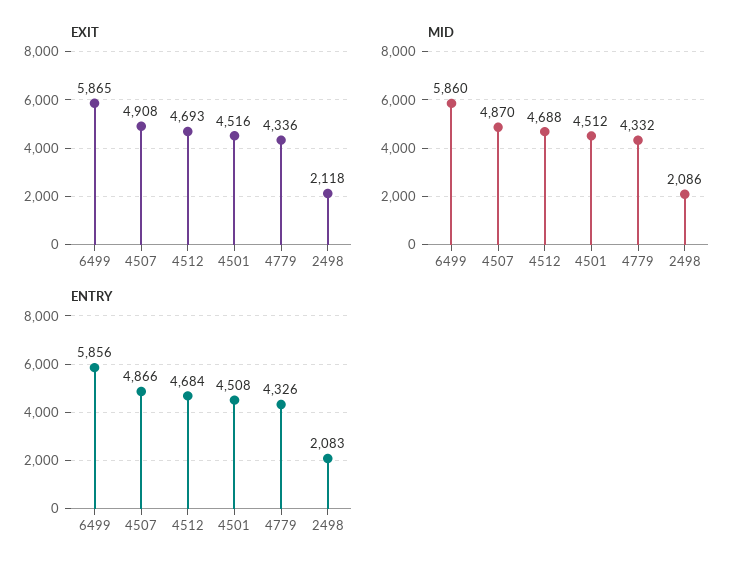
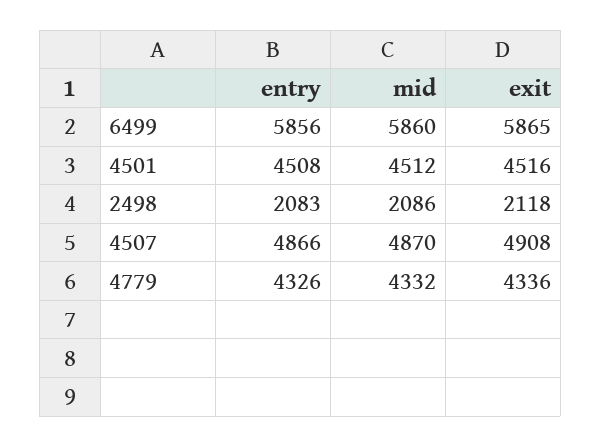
EXIT, 4512: 4693 -> none
MID, 4512: 4688 -> none
ENTRY, 4512: 4684 -> none

